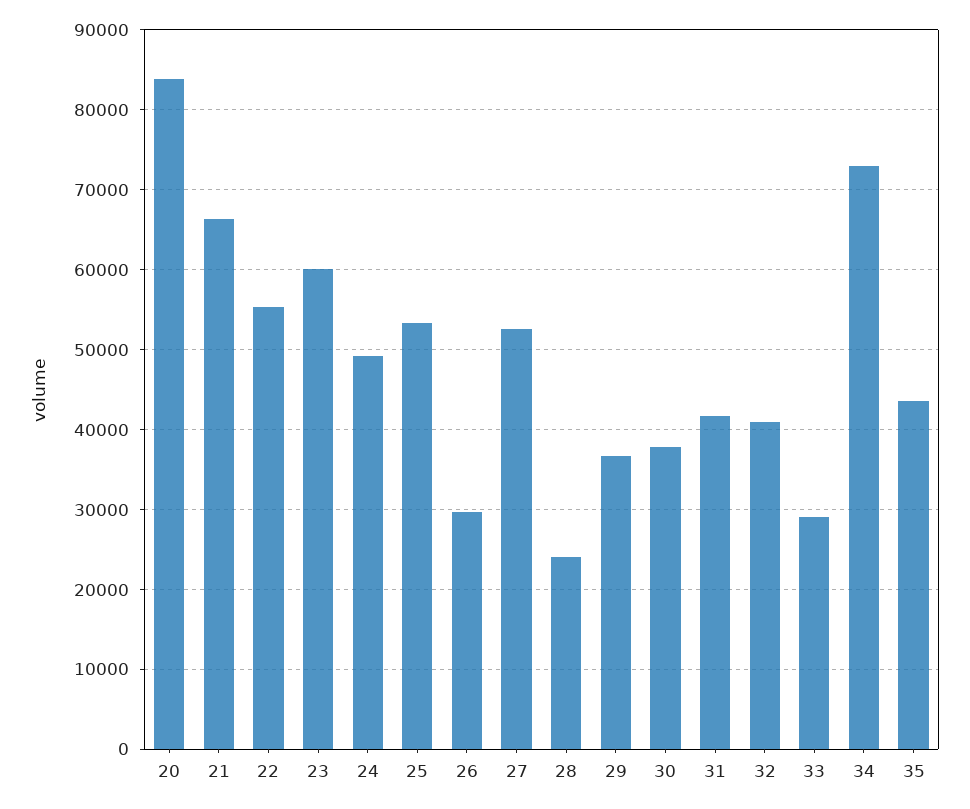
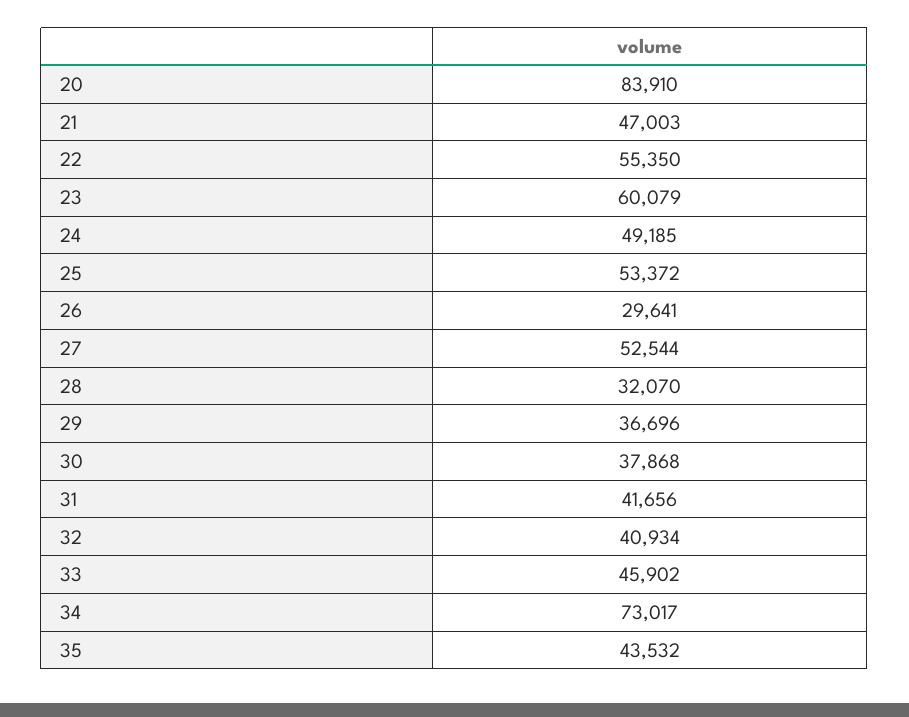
21: 66000 -> 47003
28: 24000 -> 32070
33: 29000 -> 45902

